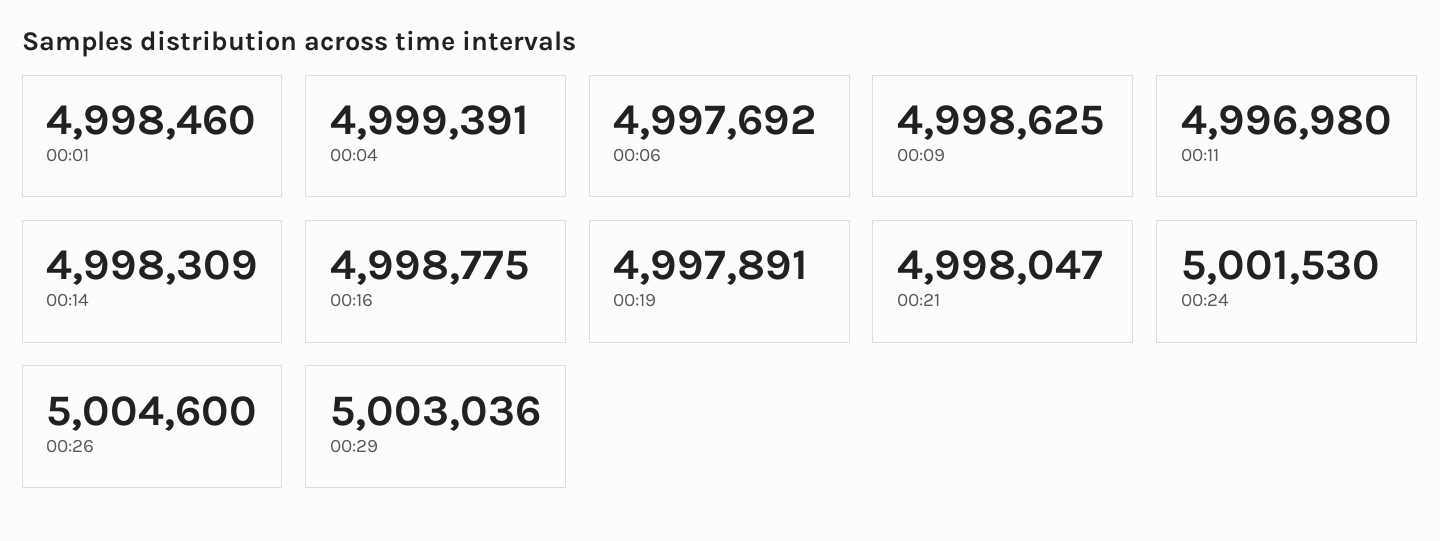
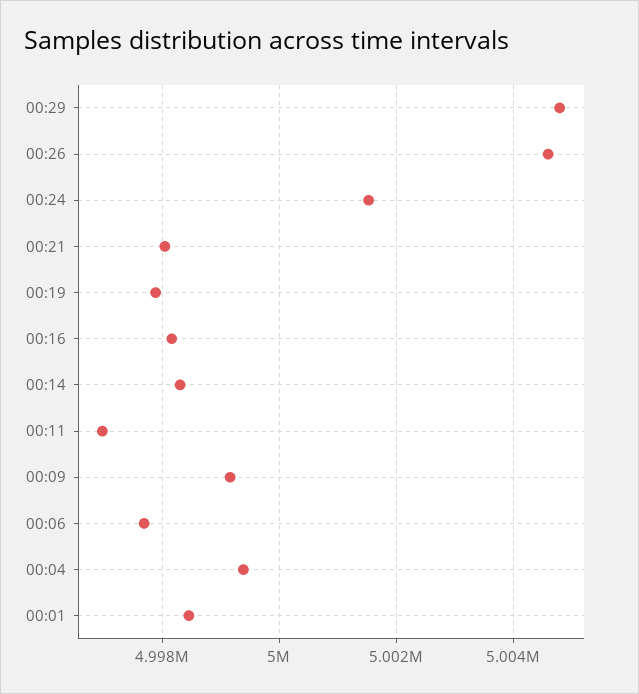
00:09: 4998625 -> 4999200
00:16: 4998775 -> 4998200
00:29: 5003036 -> 5004800

